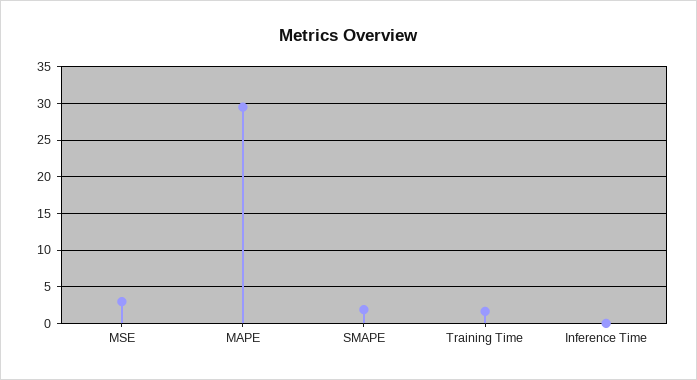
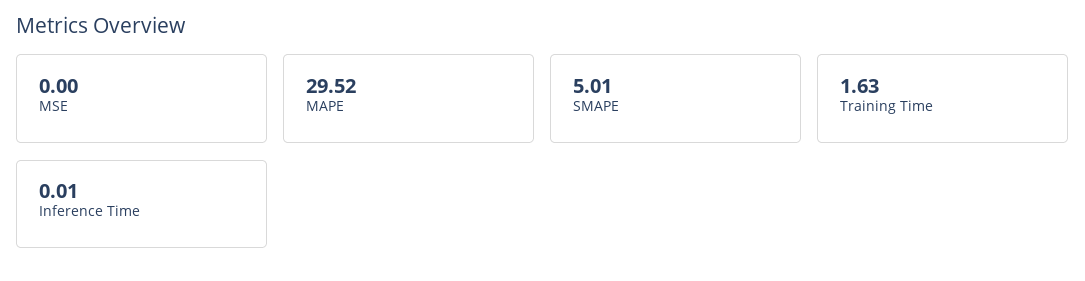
MSE: 3 -> 0
SMAPE: 2 -> 5.01

